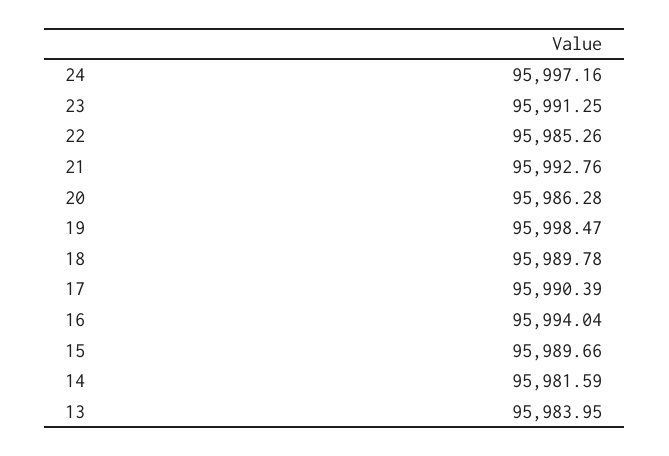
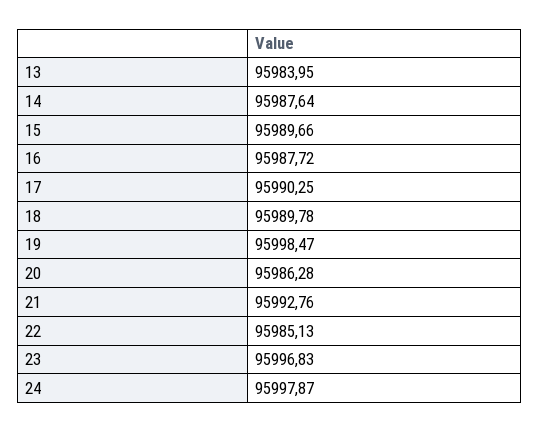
24: 95997.16 -> 95997.87
23: 95991.25 -> 95996.83
22: 95985.26 -> 95985.13
17: 95990.39 -> 95990.25
16: 95994.04 -> 95987.72
14: 95981.59 -> 95987.64

